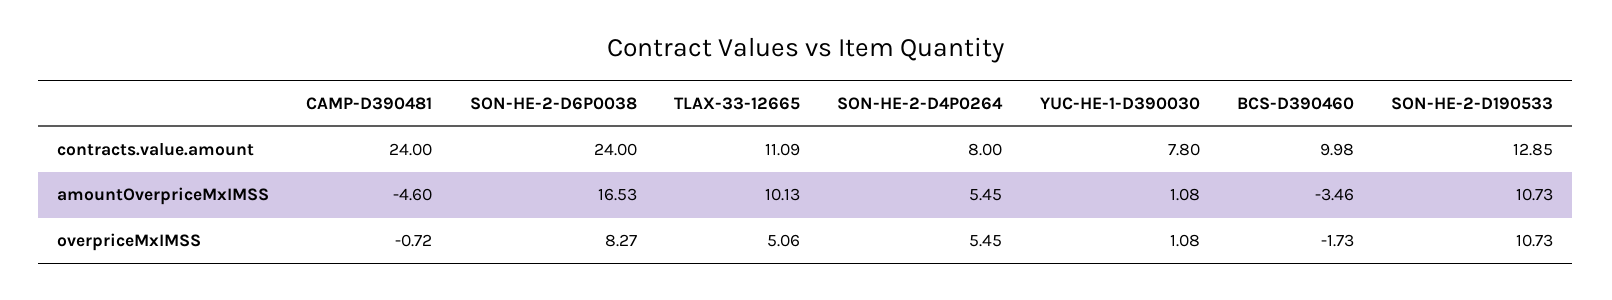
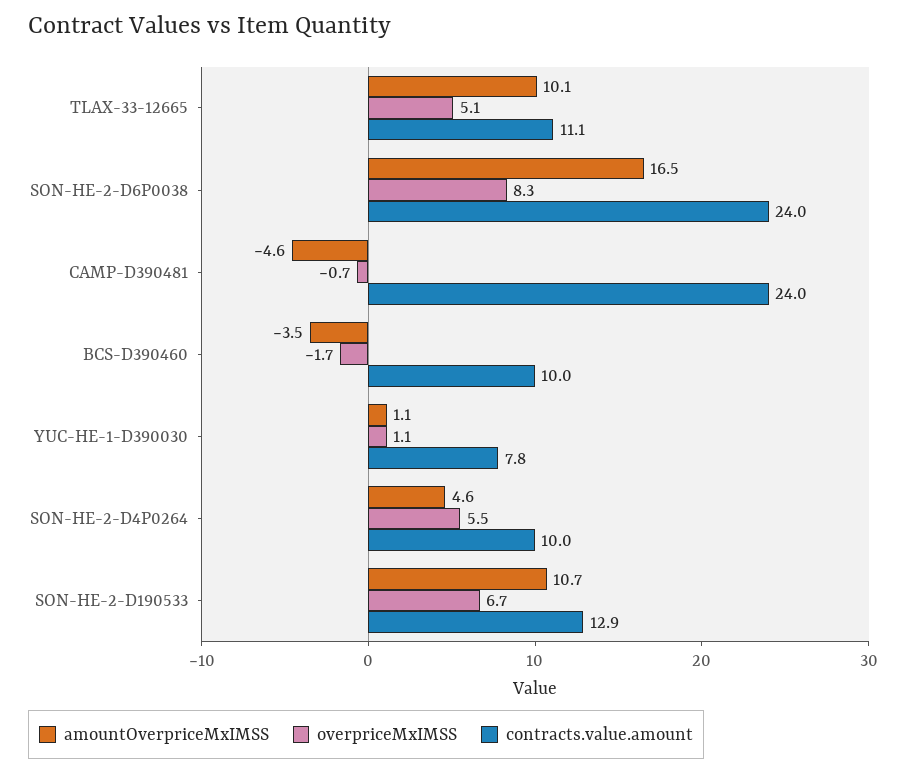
contracts.value.amount, SON-HE-2-D4P0264: 8 -> 10
amountOverpriceMxIMSS, SON-HE-2-D4P0264: 5.45 -> 4.6
overpriceMxIMSS, SON-HE-2-D190533: 10.73 -> 6.7

